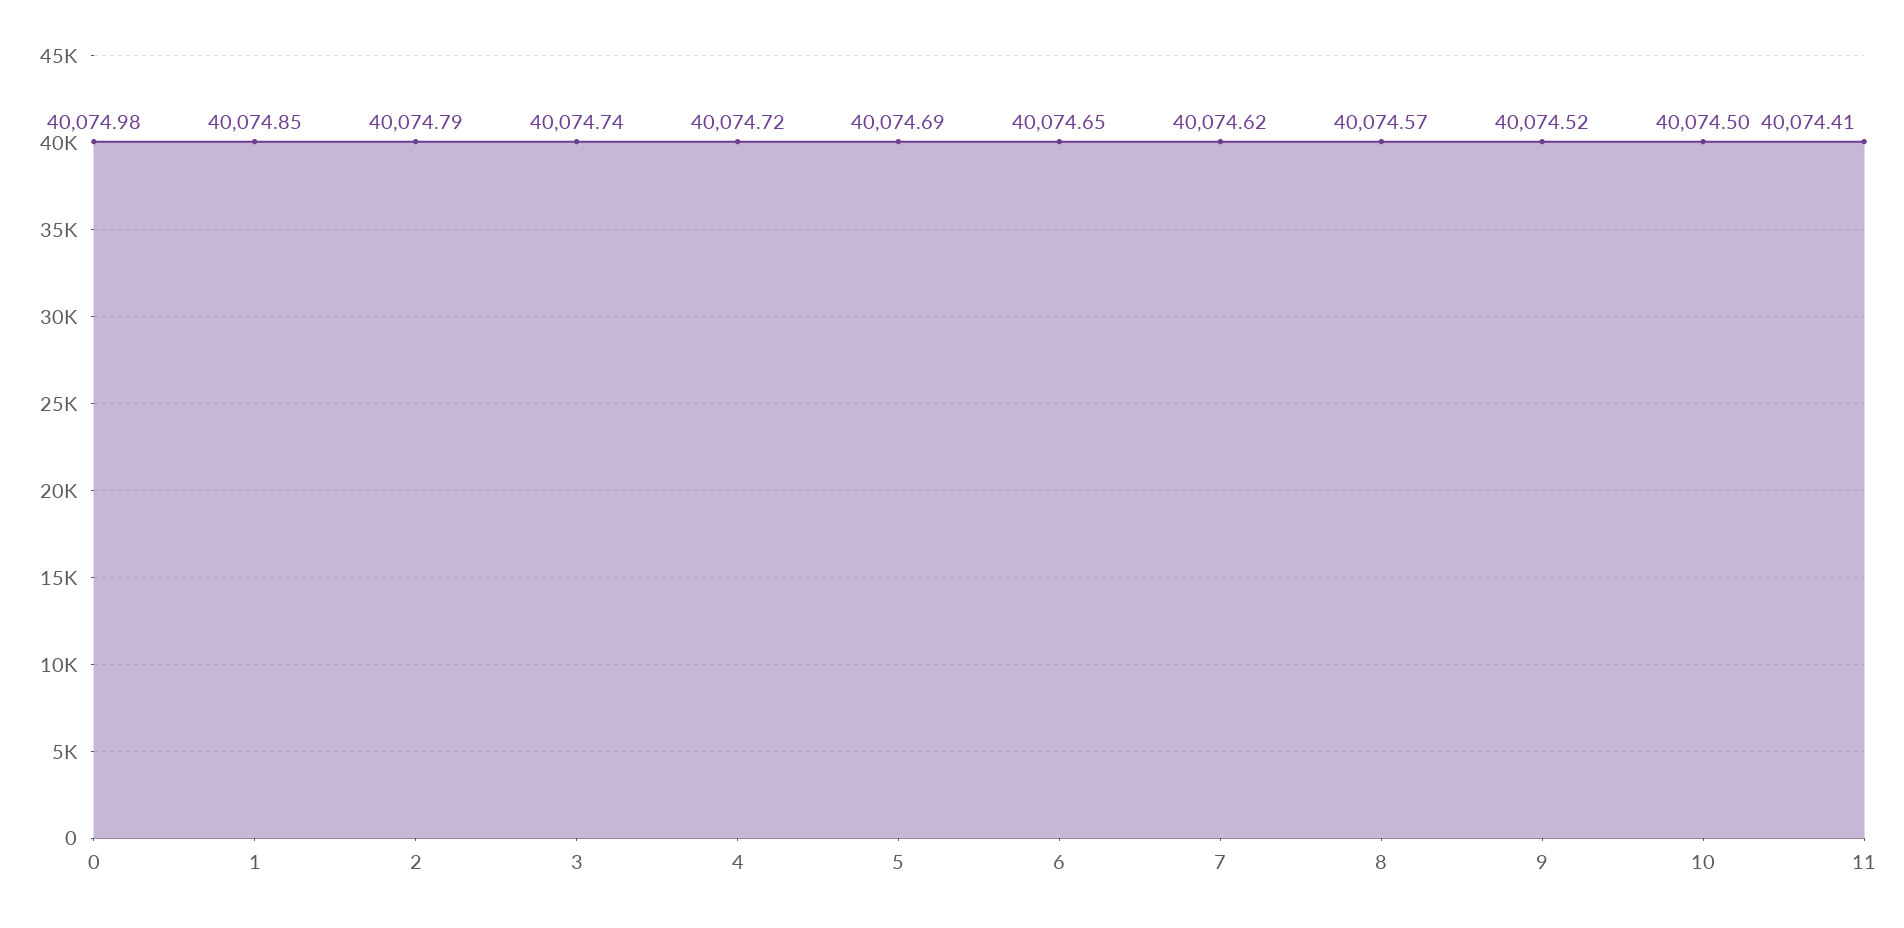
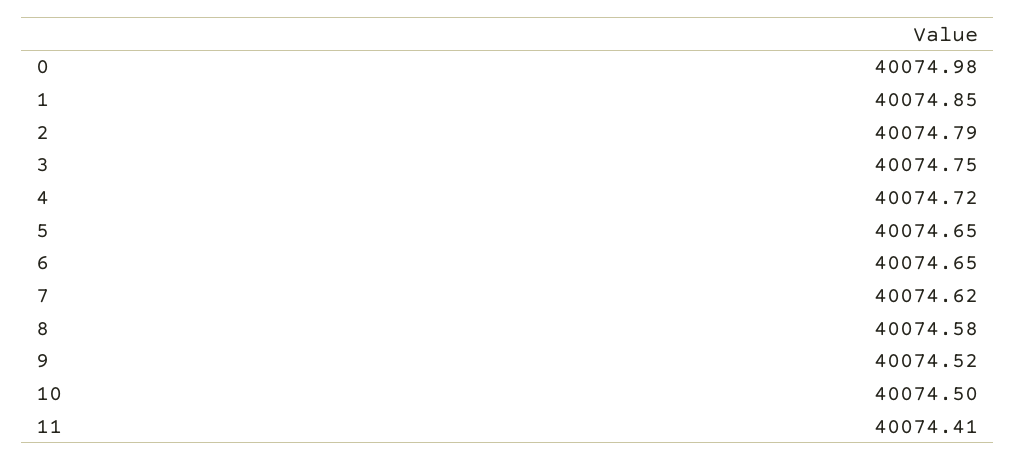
3: 40074.74 -> 40074.75
5: 40074.69 -> 40074.65
8: 40074.57 -> 40074.58

